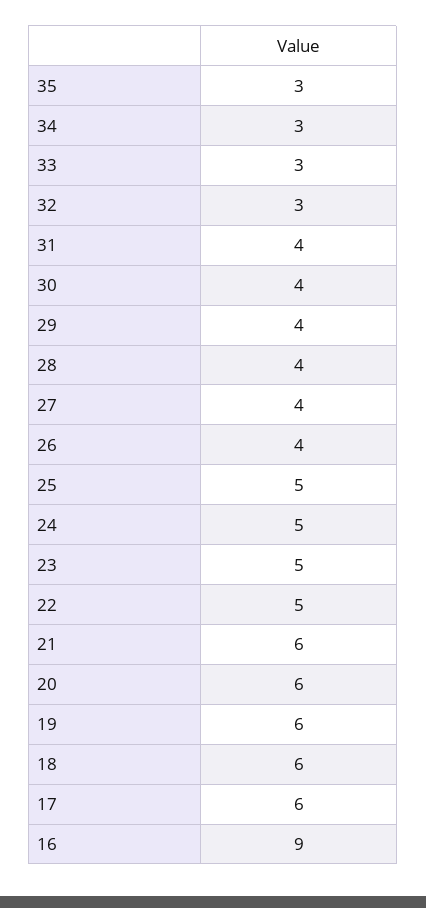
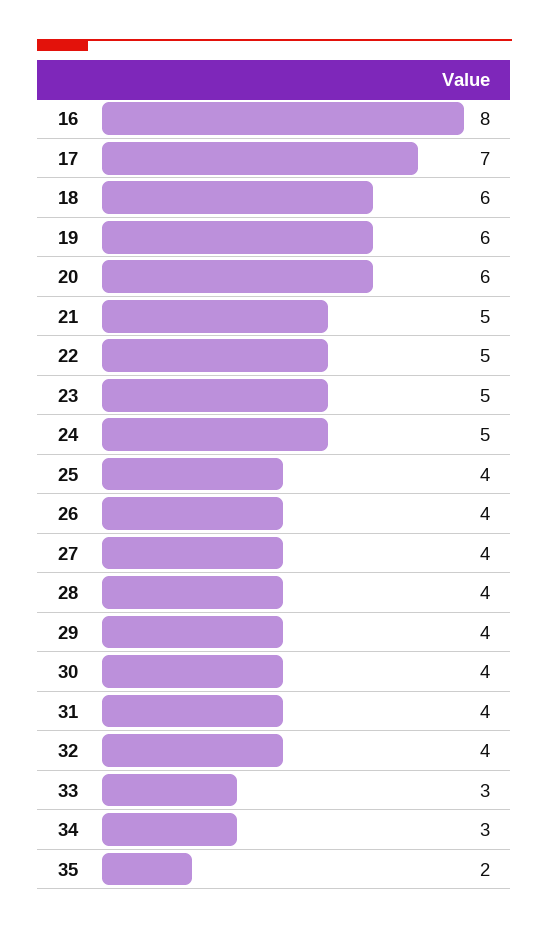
35: 3 -> 2
32: 3 -> 4
25: 5 -> 4
21: 6 -> 5
17: 6 -> 7
16: 9 -> 8

